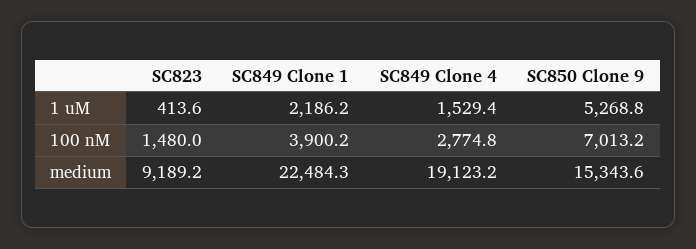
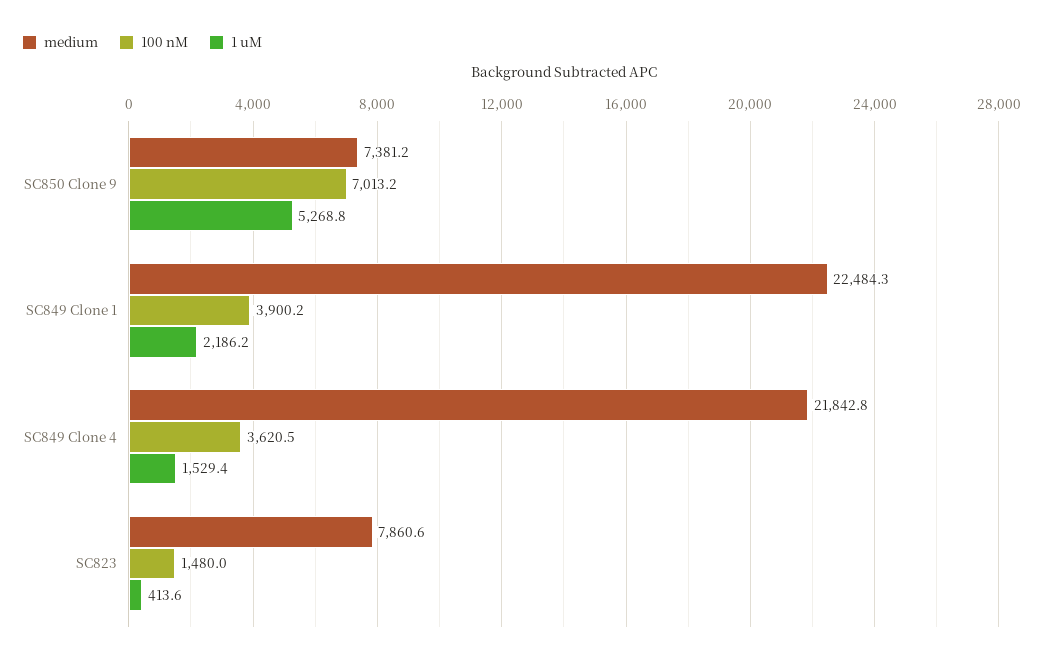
100 nM, SC849 Clone 4: 2774.8 -> 3620.5
medium, SC823: 9189.2 -> 7860.6
medium, SC849 Clone 4: 19123.2 -> 21842.8
medium, SC850 Clone 9: 15343.6 -> 7381.2

